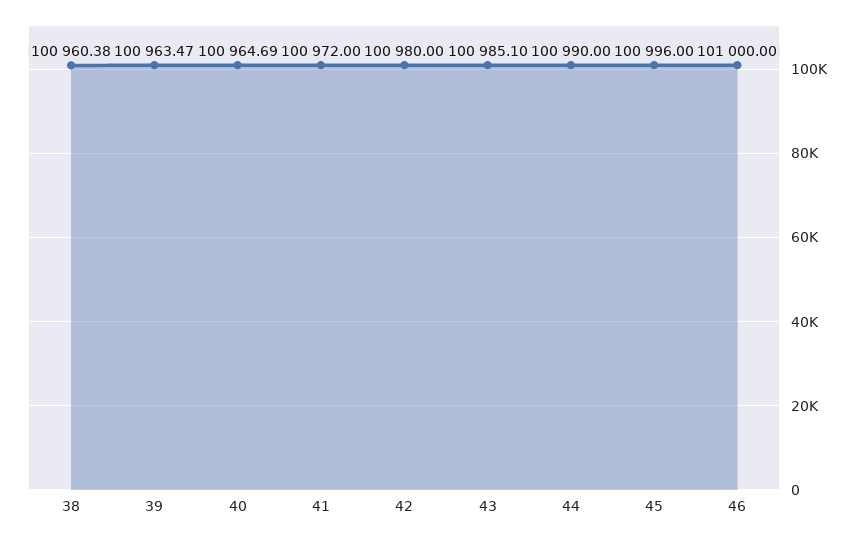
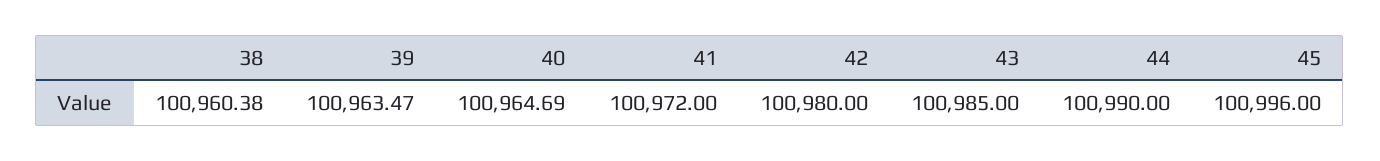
43: 100985.1 -> 100985
46: 101000 -> none

